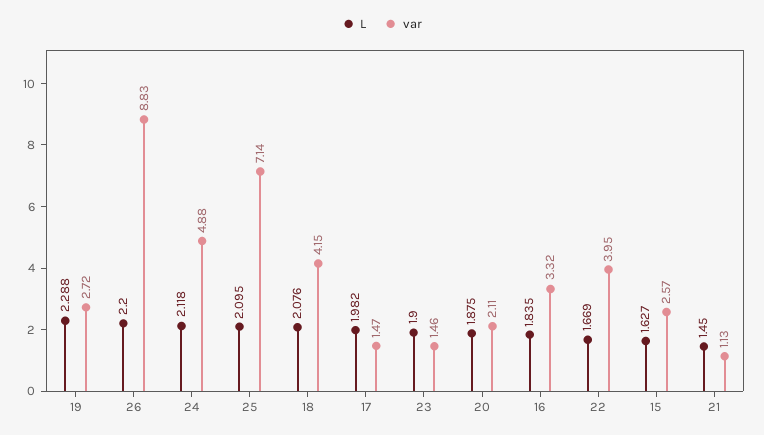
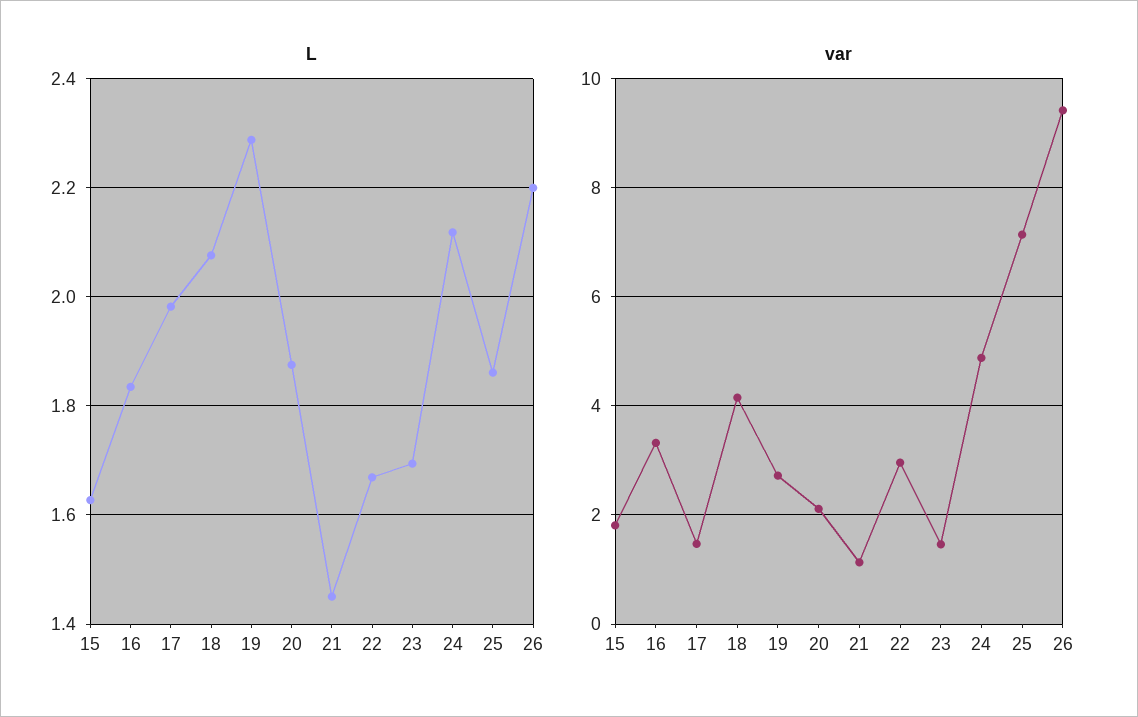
var, 26: 8.83 -> 9.4
L, 25: 2.095 -> 1.86
L, 23: 1.9 -> 1.7
var, 22: 3.95 -> 3
var, 15: 2.57 -> 1.8

